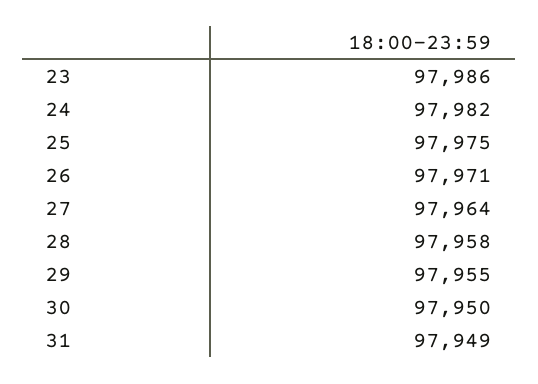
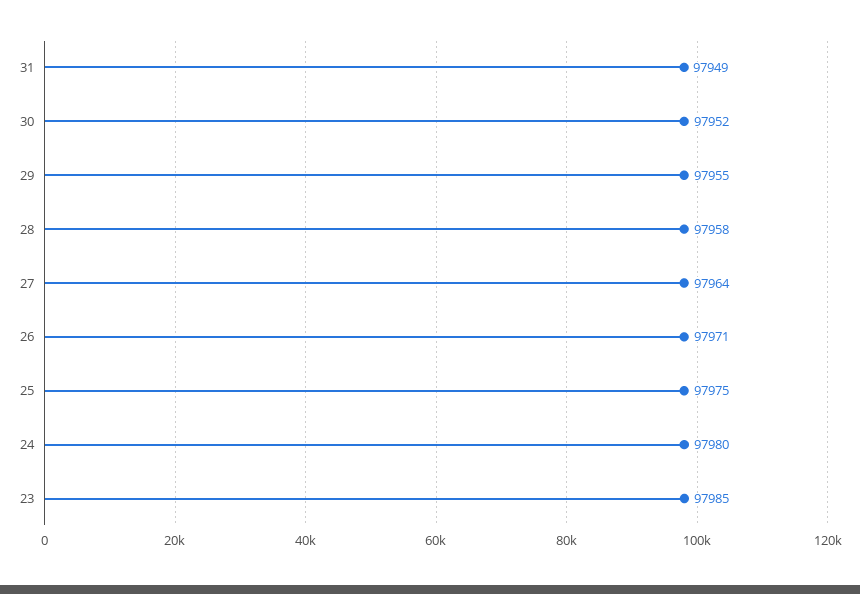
23: 97986 -> 97985
24: 97982 -> 97980
30: 97950 -> 97952

